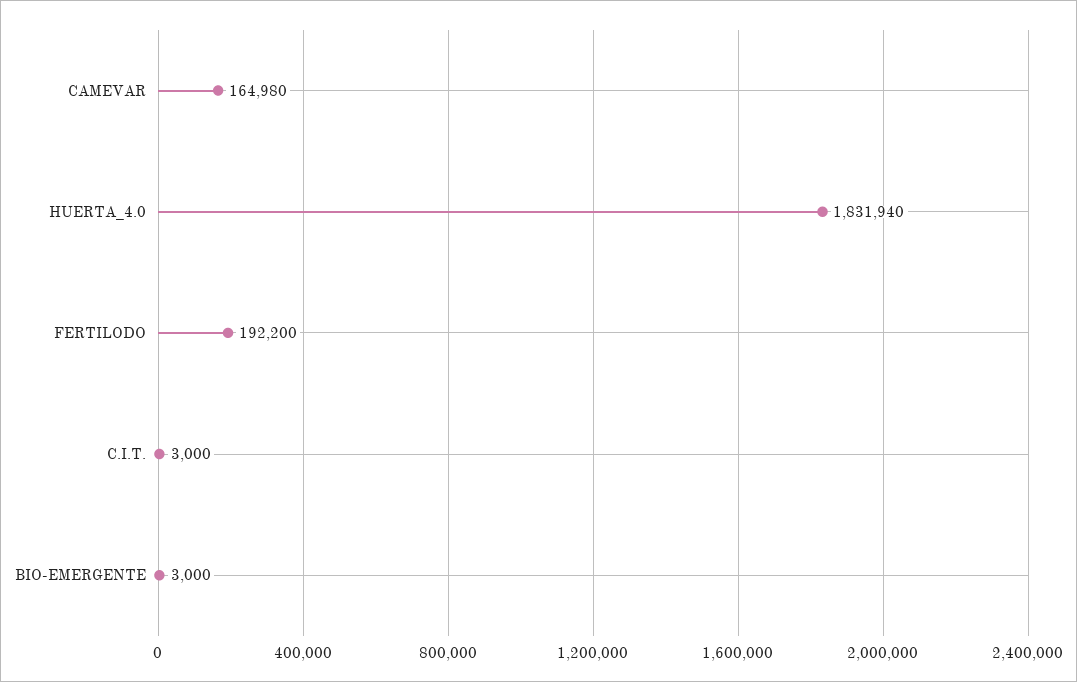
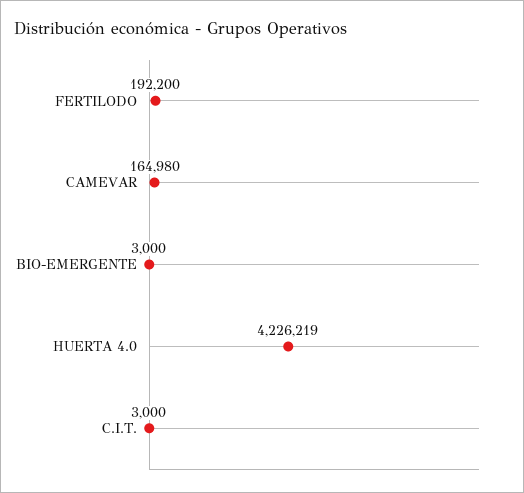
HUERTA_4.0: 1831940 -> 4226219

